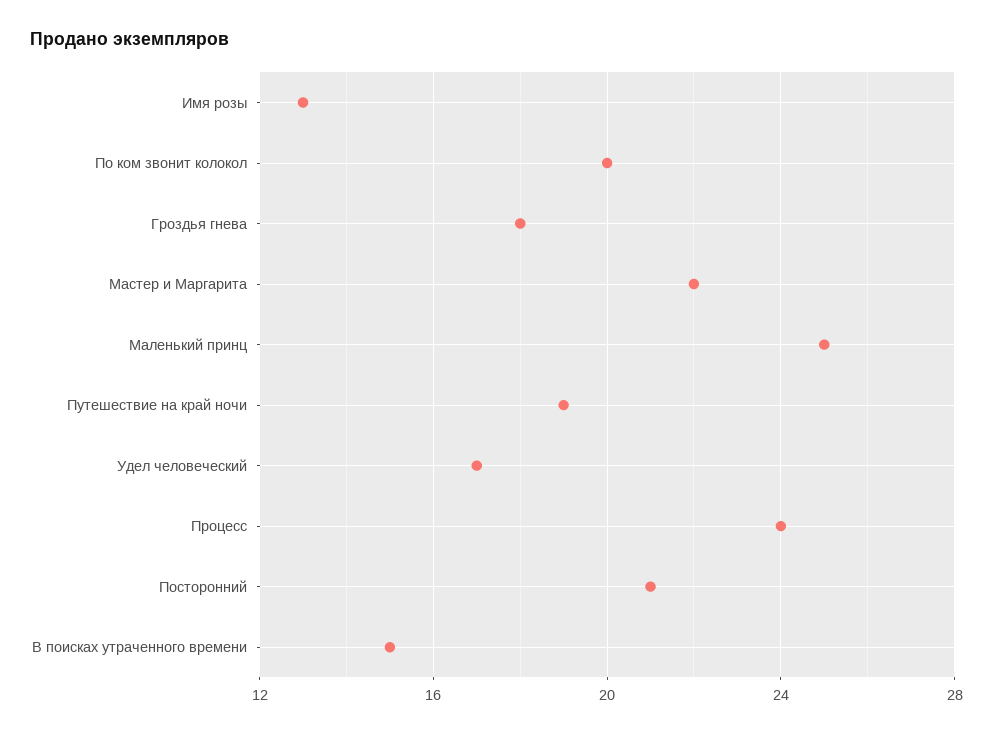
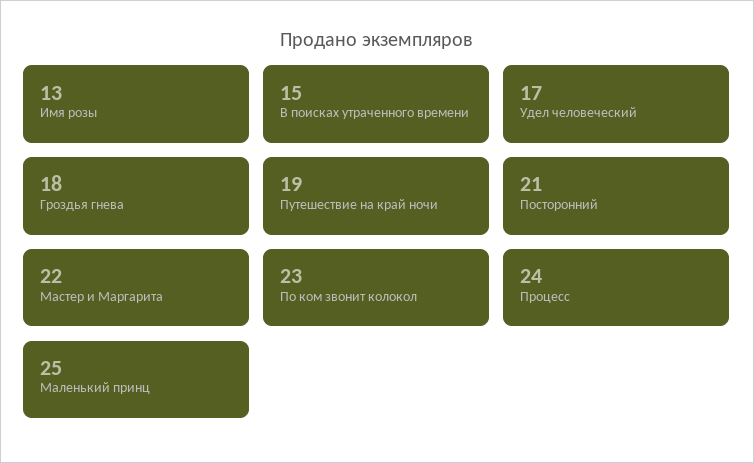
По ком звонит колокол: 20 -> 23

